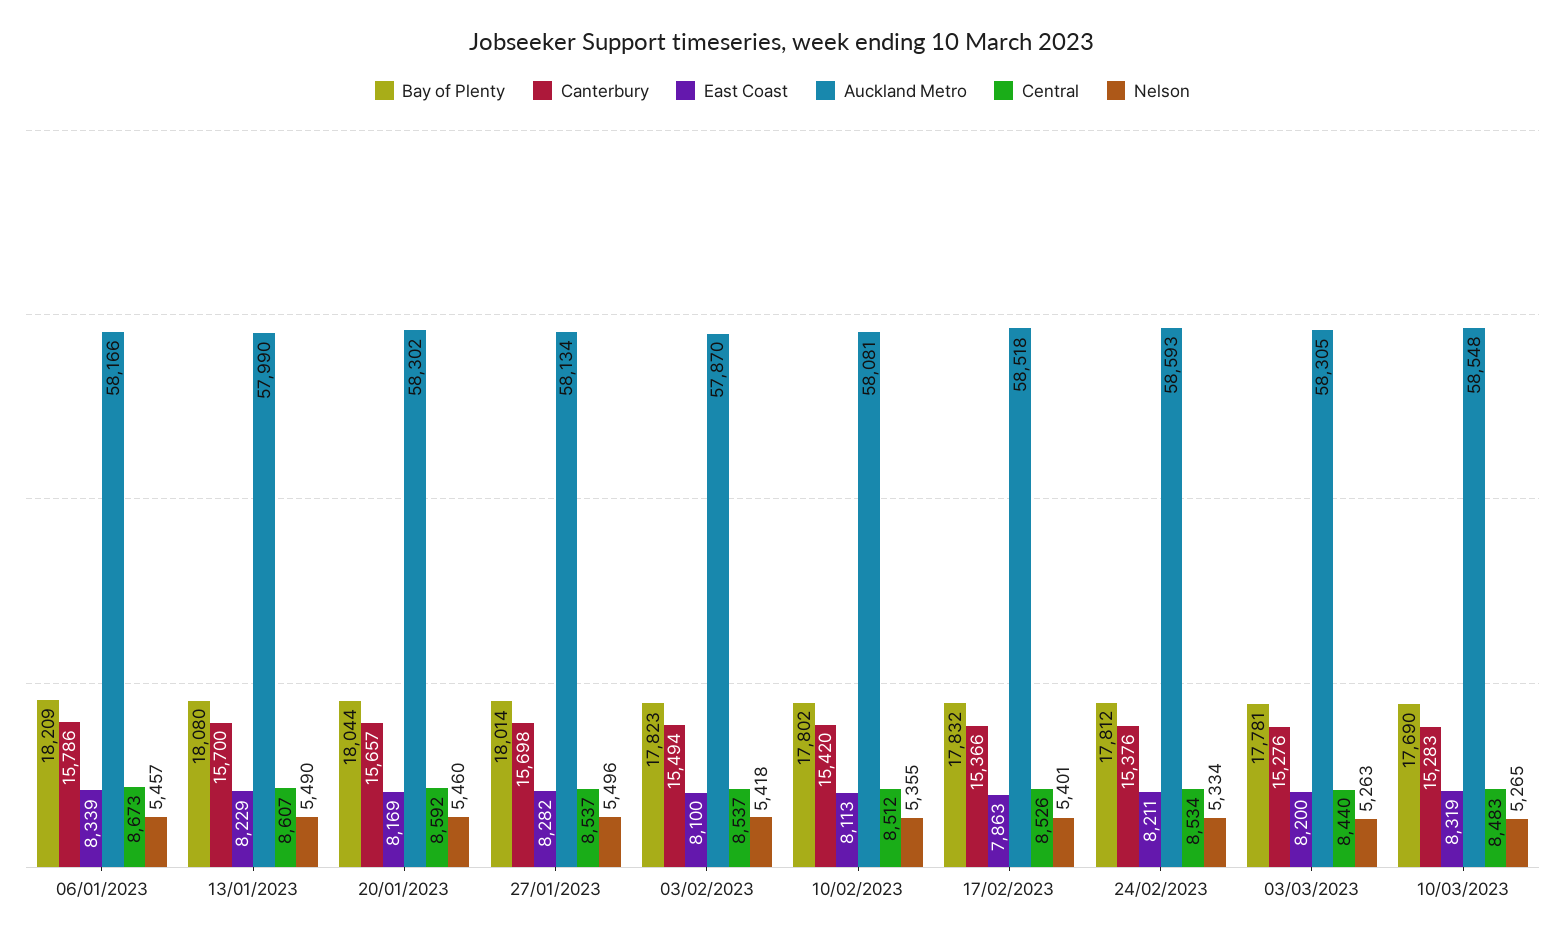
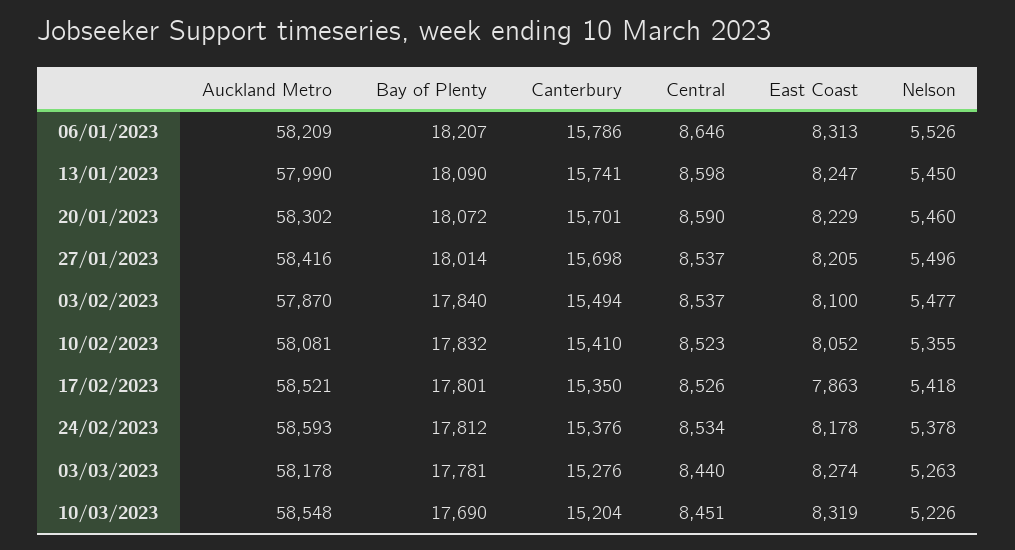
Bay of Plenty, 06/01/2023: 18209 -> 18207
East Coast, 06/01/2023: 8339 -> 8313
Auckland Metro, 06/01/2023: 58166 -> 58209
Central, 06/01/2023: 8673 -> 8646
Nelson, 06/01/2023: 5457 -> 5526
Bay of Plenty, 13/01/2023: 18080 -> 18090
Canterbury, 13/01/2023: 15700 -> 15741
East Coast, 13/01/2023: 8229 -> 8247
Central, 13/01/2023: 8607 -> 8598
Nelson, 13/01/2023: 5490 -> 5450
Bay of Plenty, 20/01/2023: 18044 -> 18072
Canterbury, 20/01/2023: 15657 -> 15701
East Coast, 20/01/2023: 8169 -> 8229
Central, 20/01/2023: 8592 -> 8590
East Coast, 27/01/2023: 8282 -> 8205
Auckland Metro, 27/01/2023: 58134 -> 58416
Bay of Plenty, 03/02/2023: 17823 -> 17840
Nelson, 03/02/2023: 5418 -> 5477
Bay of Plenty, 10/02/2023: 17802 -> 17832
Canterbury, 10/02/2023: 15420 -> 15410
East Coast, 10/02/2023: 8113 -> 8052
Central, 10/02/2023: 8512 -> 8523
Bay of Plenty, 17/02/2023: 17832 -> 17801
Canterbury, 17/02/2023: 15366 -> 15350
Auckland Metro, 17/02/2023: 58518 -> 58521
Nelson, 17/02/2023: 5401 -> 5418
East Coast, 24/02/2023: 8211 -> 8178
Nelson, 24/02/2023: 5334 -> 5378
East Coast, 03/03/2023: 8200 -> 8274
Auckland Metro, 03/03/2023: 58305 -> 58178
Canterbury, 10/03/2023: 15283 -> 15204
Central, 10/03/2023: 8483 -> 8451
Nelson, 10/03/2023: 5265 -> 5226

